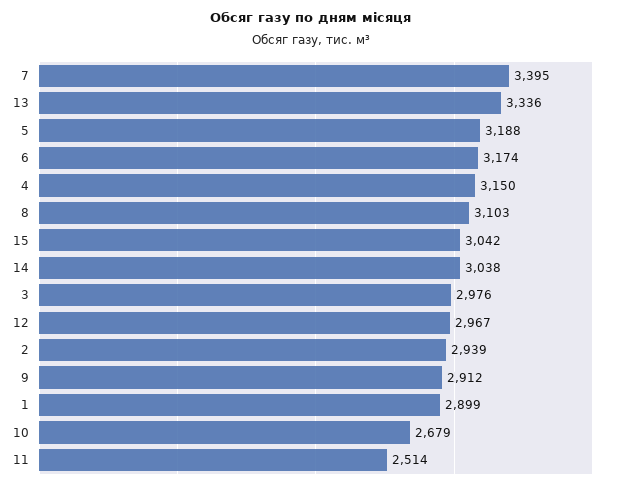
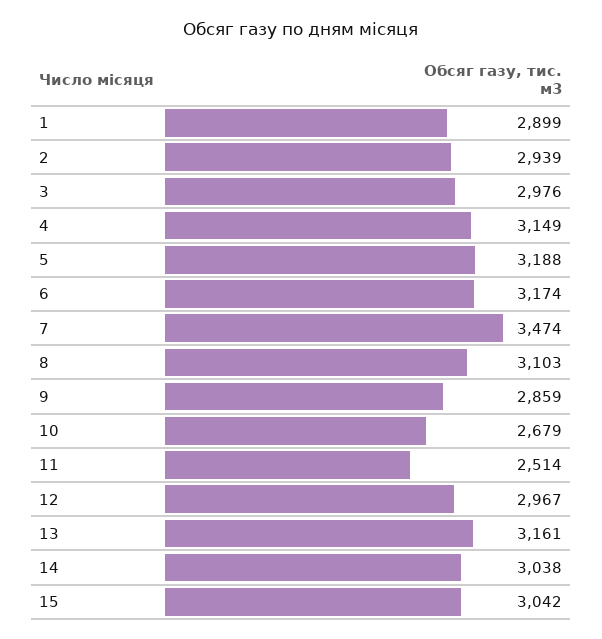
7: 3395 -> 3474
13: 3336 -> 3161
4: 3150 -> 3149
9: 2912 -> 2859

